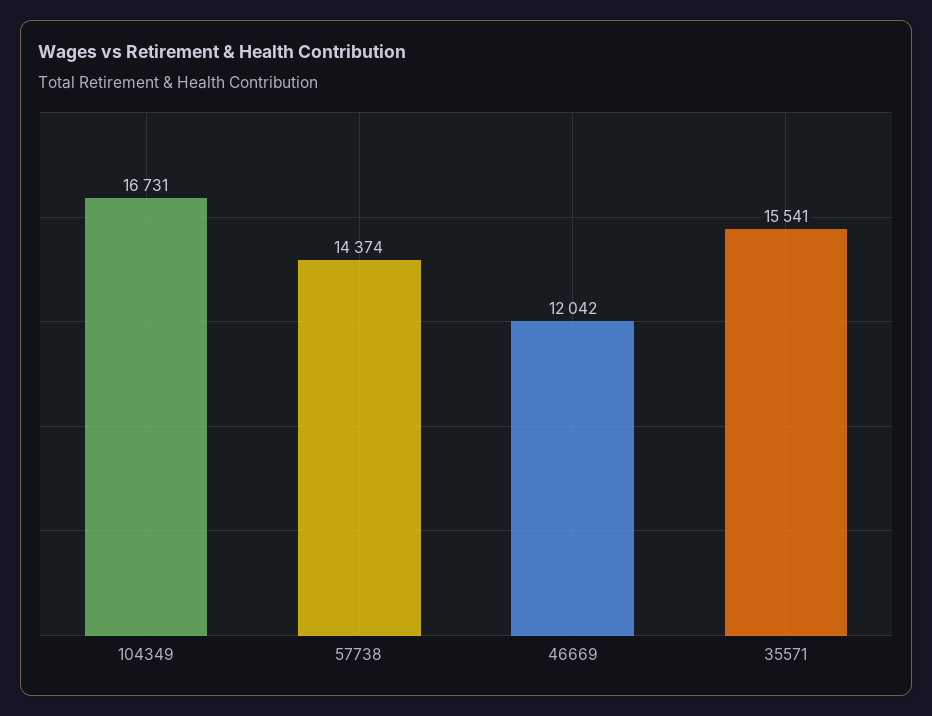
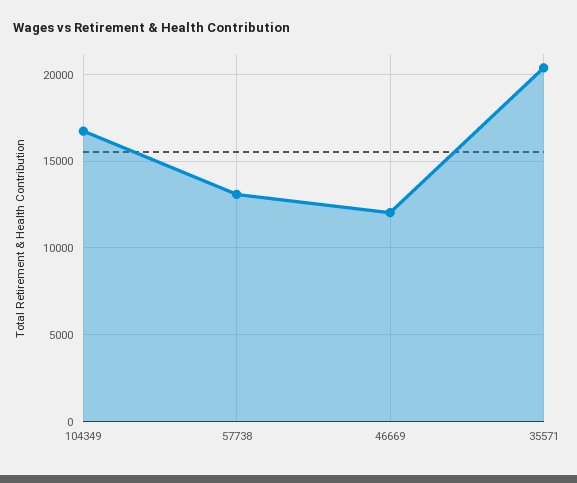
57738: 14374 -> 13000
35571: 15541 -> 20500

